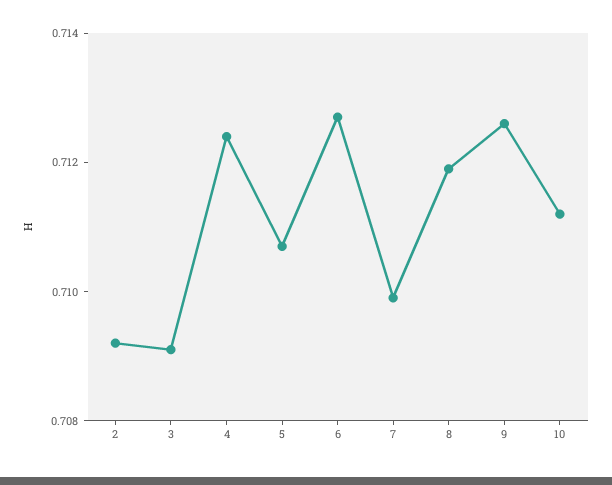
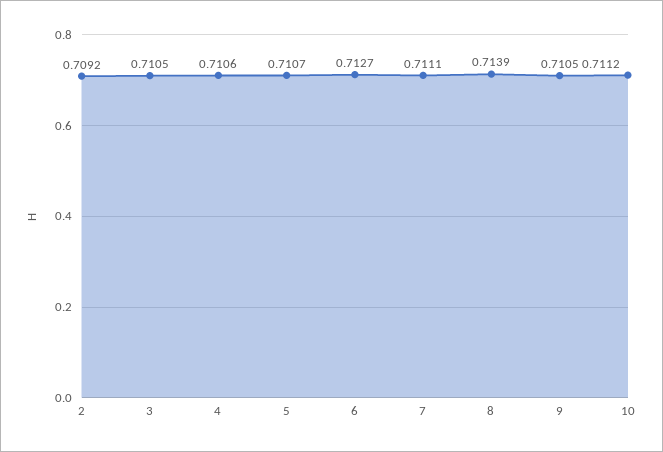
3: 0.709 -> 0.7105
4: 0.7125 -> 0.7106
7: 0.71 -> 0.7111
8: 0.712 -> 0.7139
9: 0.7125 -> 0.7105

